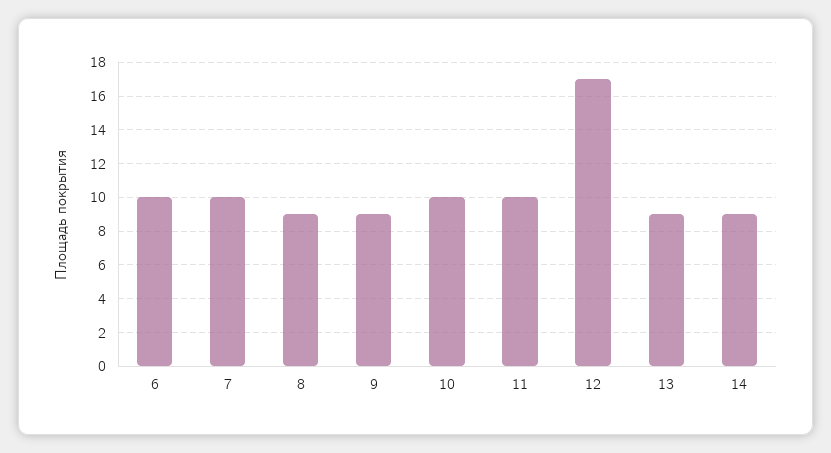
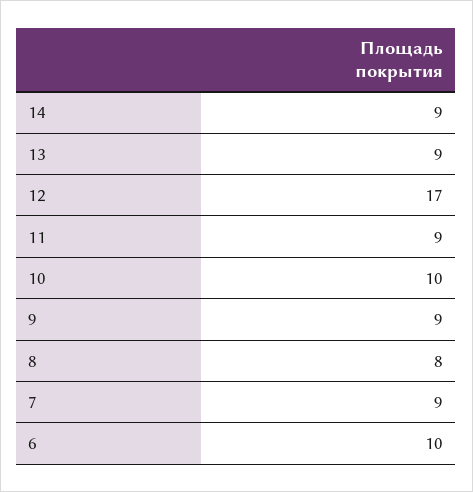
7: 10 -> 9
8: 9 -> 8
11: 10 -> 9

